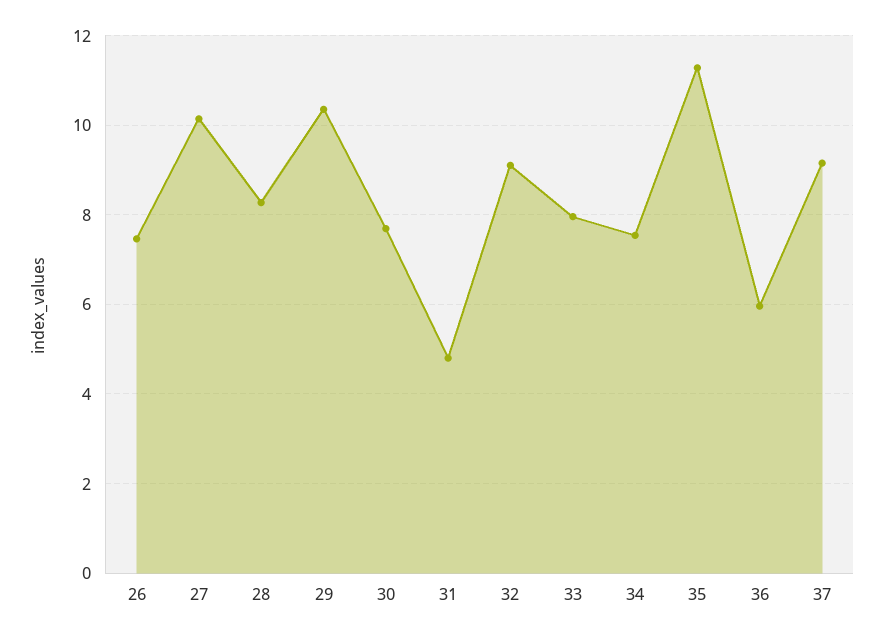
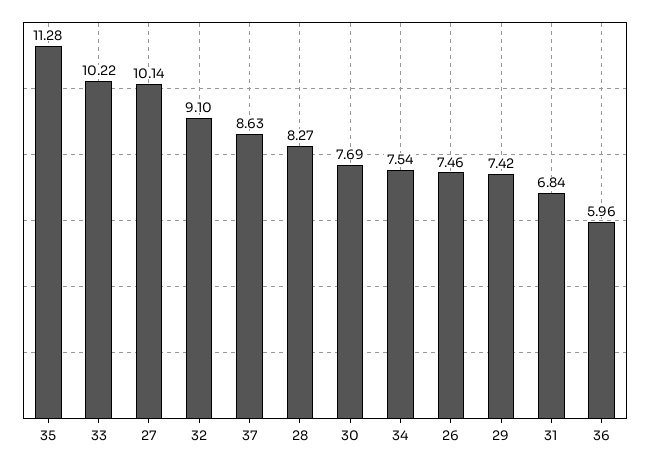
29: 10.4 -> 7.42
31: 4.8 -> 6.84
33: 8 -> 10.22
37: 9.2 -> 8.63

